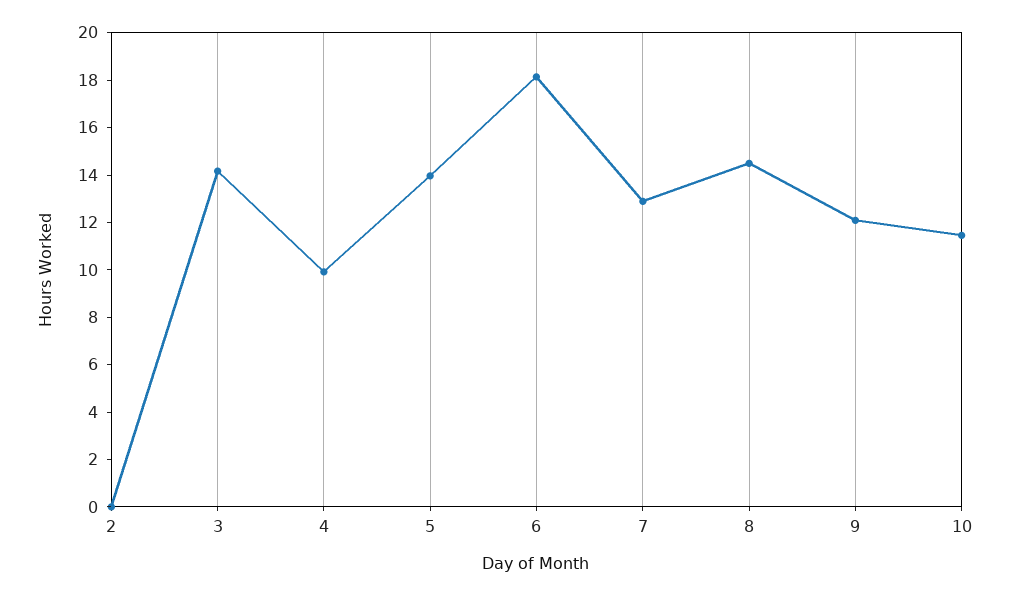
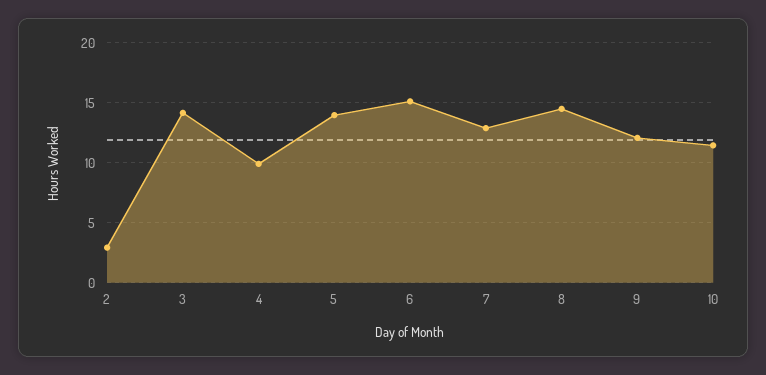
2: 0 -> 3
6: 18 -> 15

